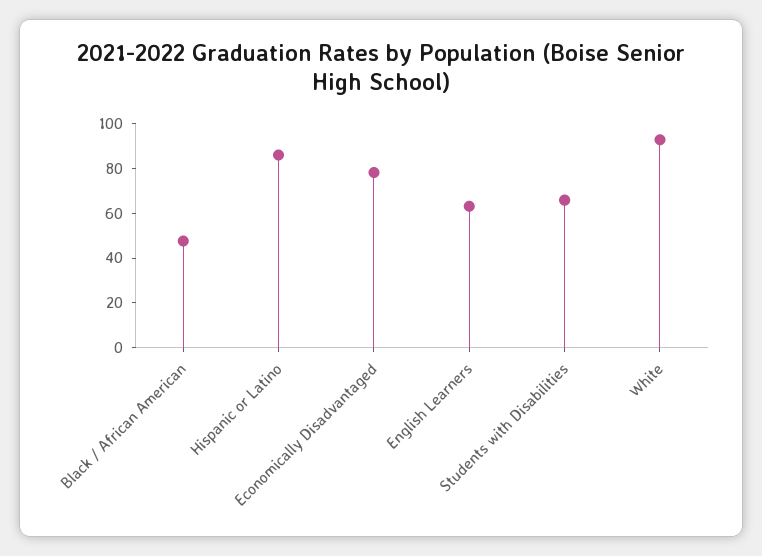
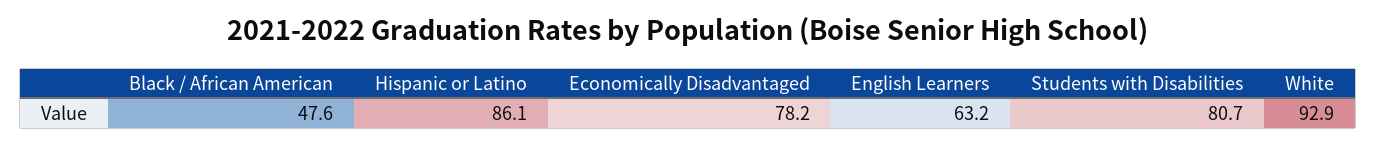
Students with Disabilities: 65 -> 80.7

